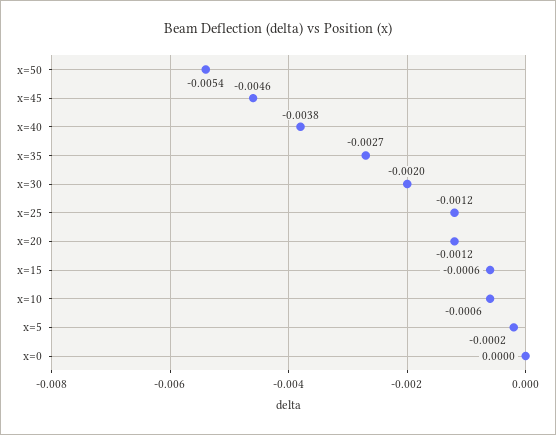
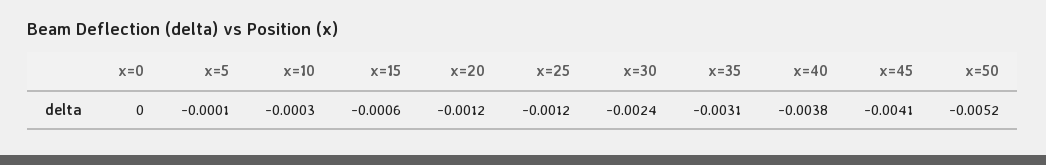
x=50: -0.0054 -> -0.0052
x=45: -0.0046 -> -0.0041
x=35: -0.0027 -> -0.0031
x=30: -0.002 -> -0.0024
x=10: -0.0006 -> -0.0003
x=5: -0.0002 -> -0.0001

